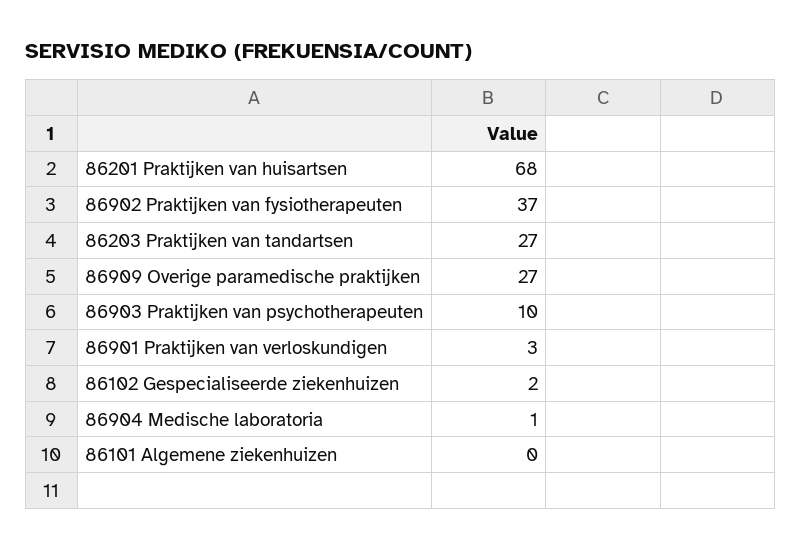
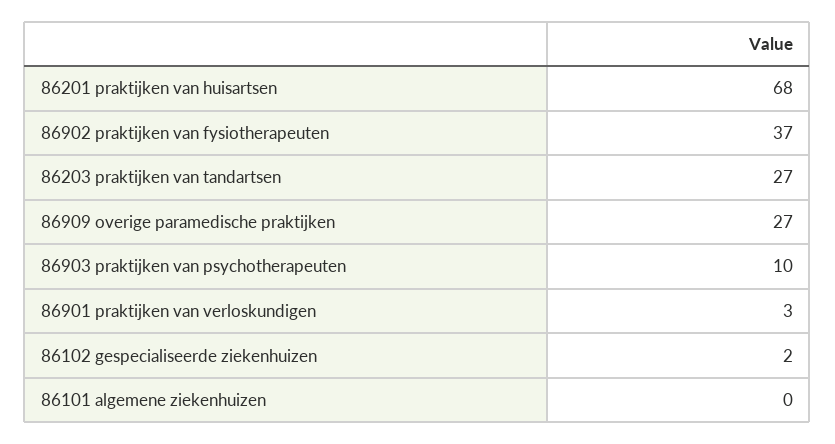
86904 Medische laboratoria: 1 -> none

